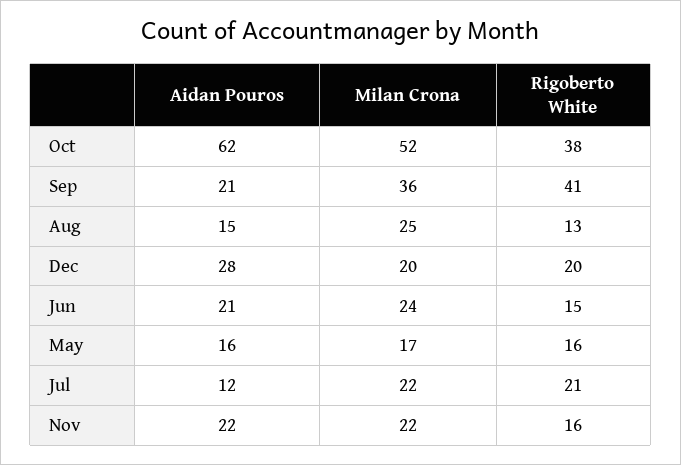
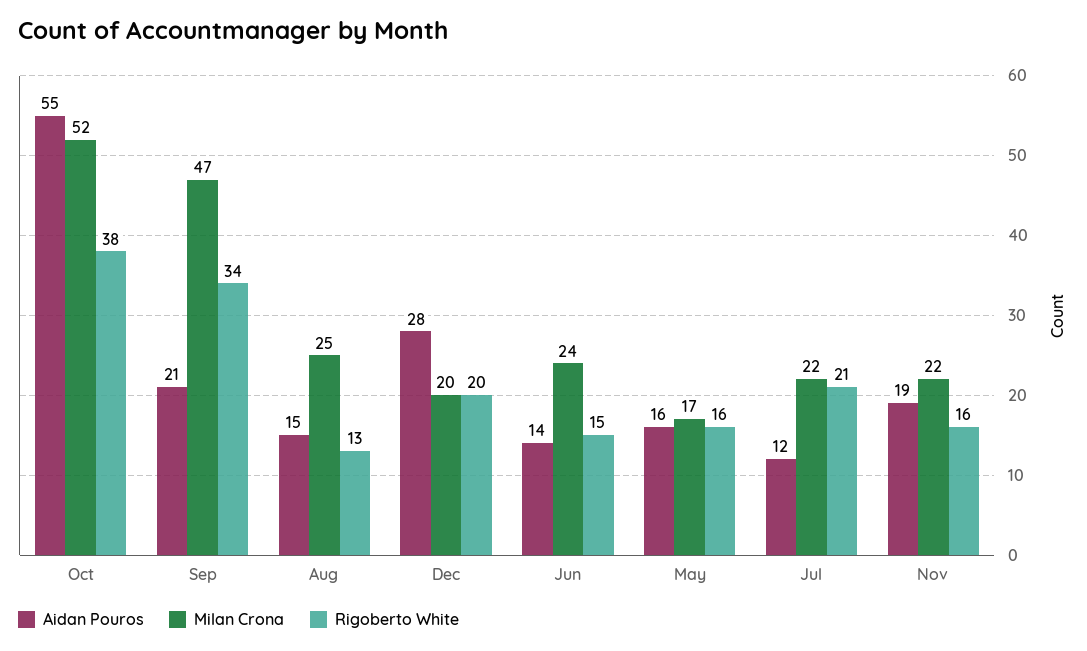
Aidan Pouros, Oct: 62 -> 55
Milan Crona, Sep: 36 -> 47
Rigoberto White, Sep: 41 -> 34
Aidan Pouros, Jun: 21 -> 14
Aidan Pouros, Nov: 22 -> 19

